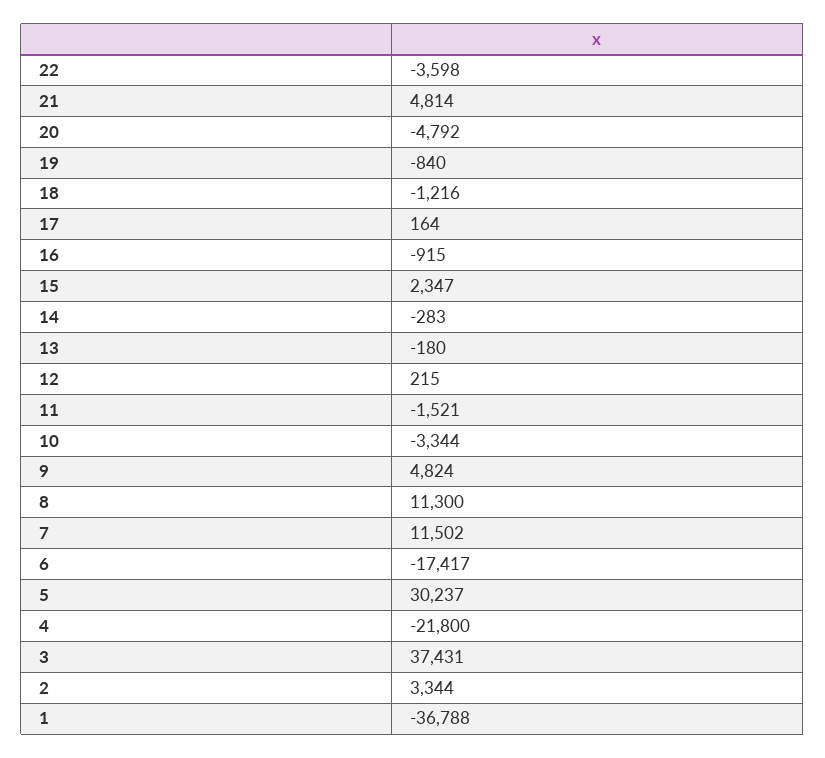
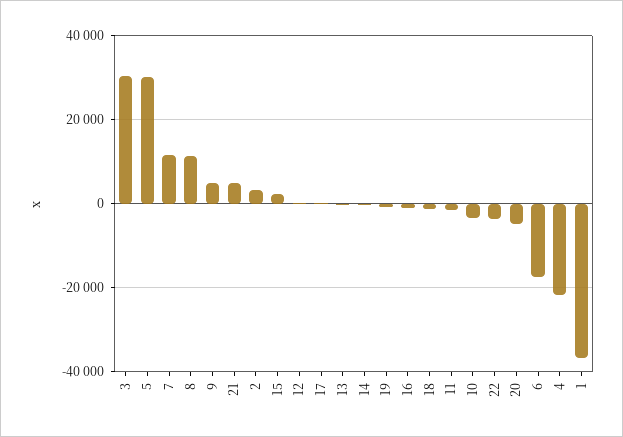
3: 37431 -> 30000

